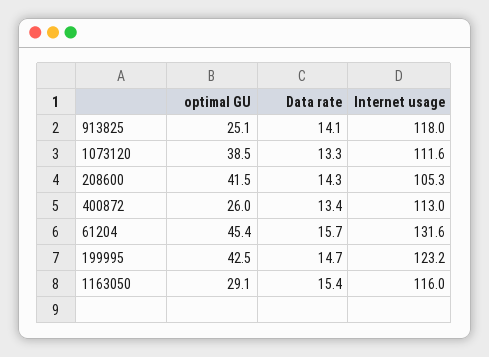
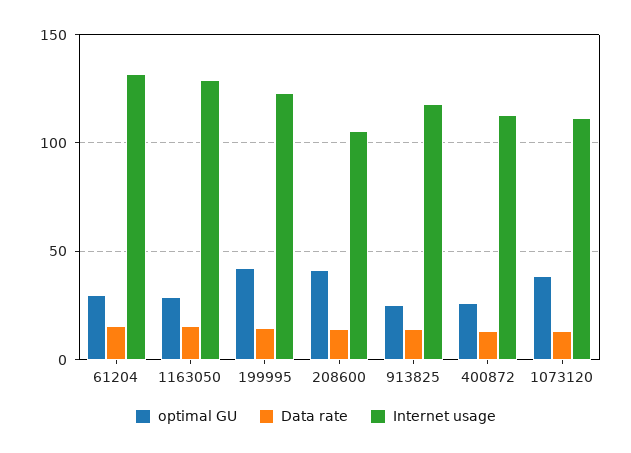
optimal GU, 61204: 45.4 -> 30
Internet usage, 1163050: 116 -> 130

